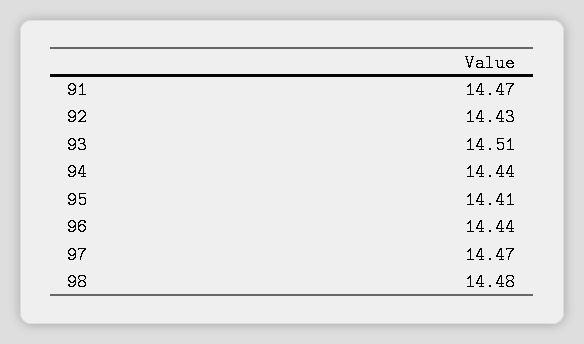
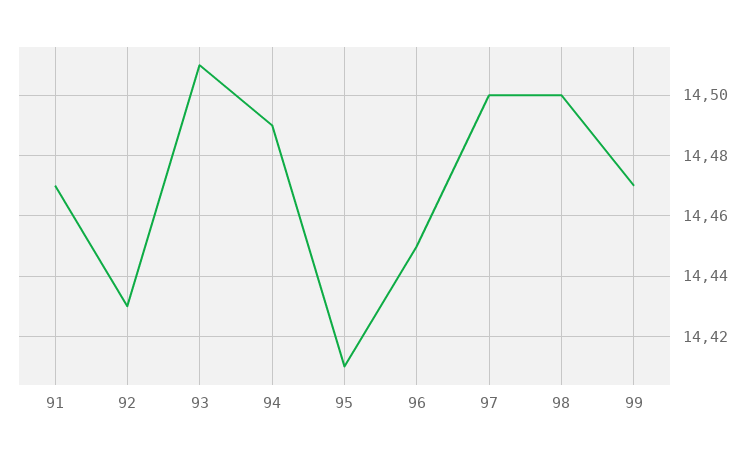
94: 14.44 -> 14.49
96: 14.44 -> 14.45
97: 14.47 -> 14.5
98: 14.48 -> 14.5
99: none -> 14.47

